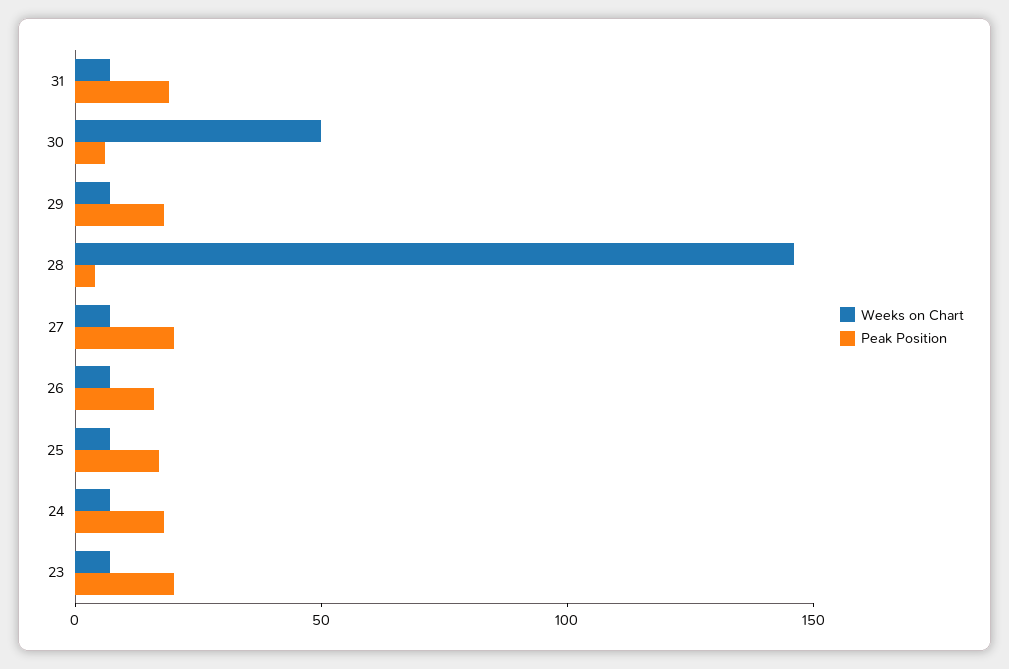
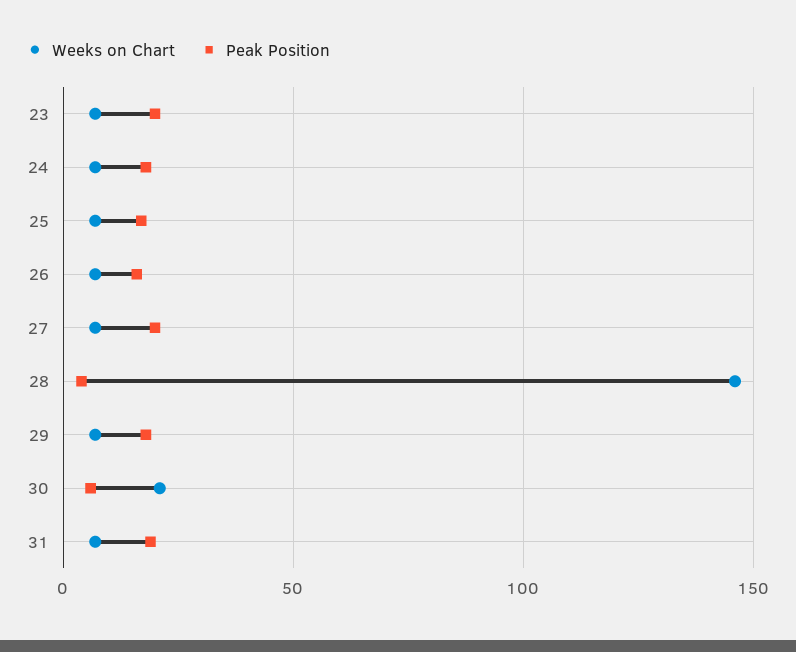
Weeks on Chart, 30: 50 -> 20

